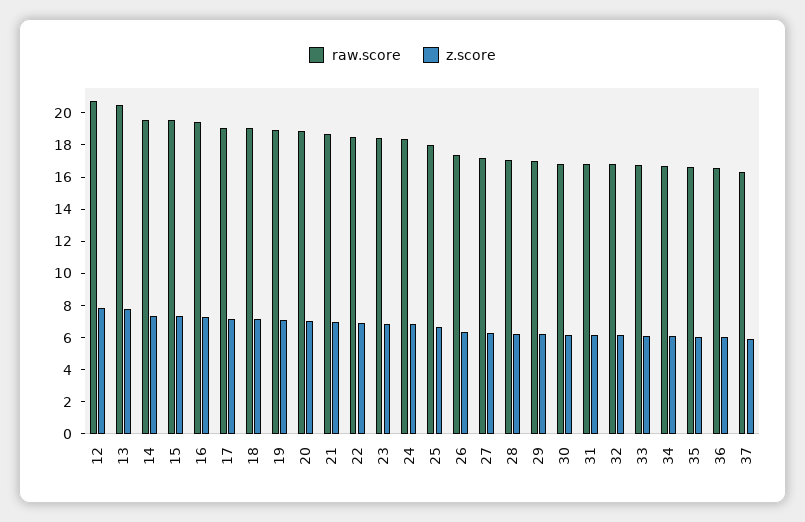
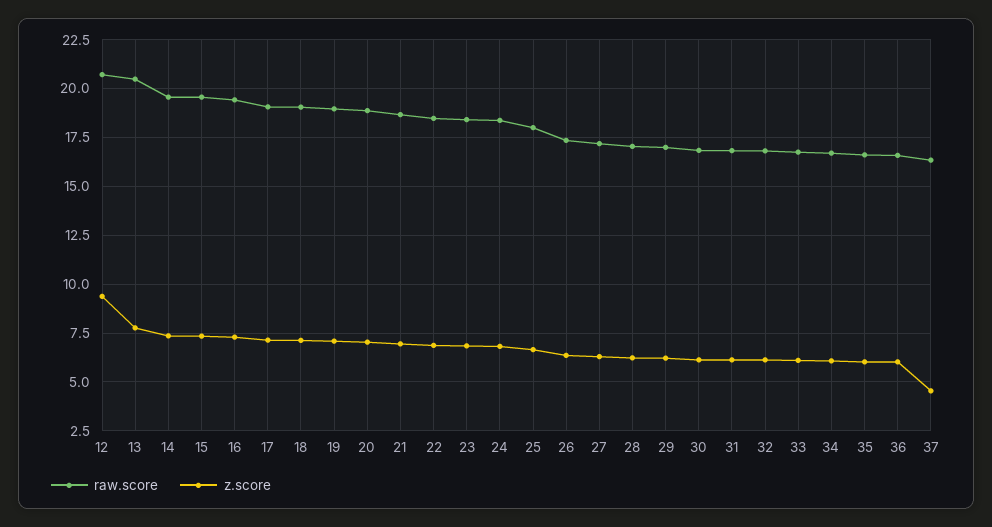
z.score, 12: 8 -> 9.5
z.score, 37: 6 -> 4.5

